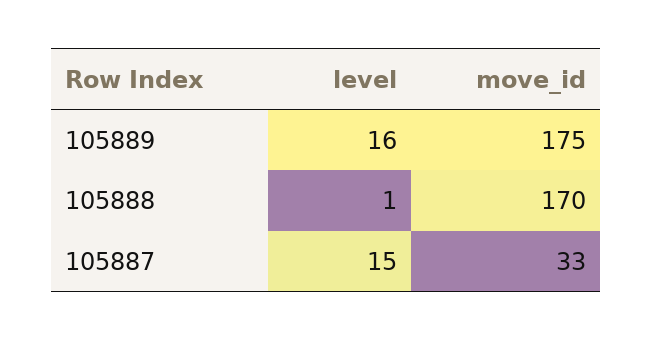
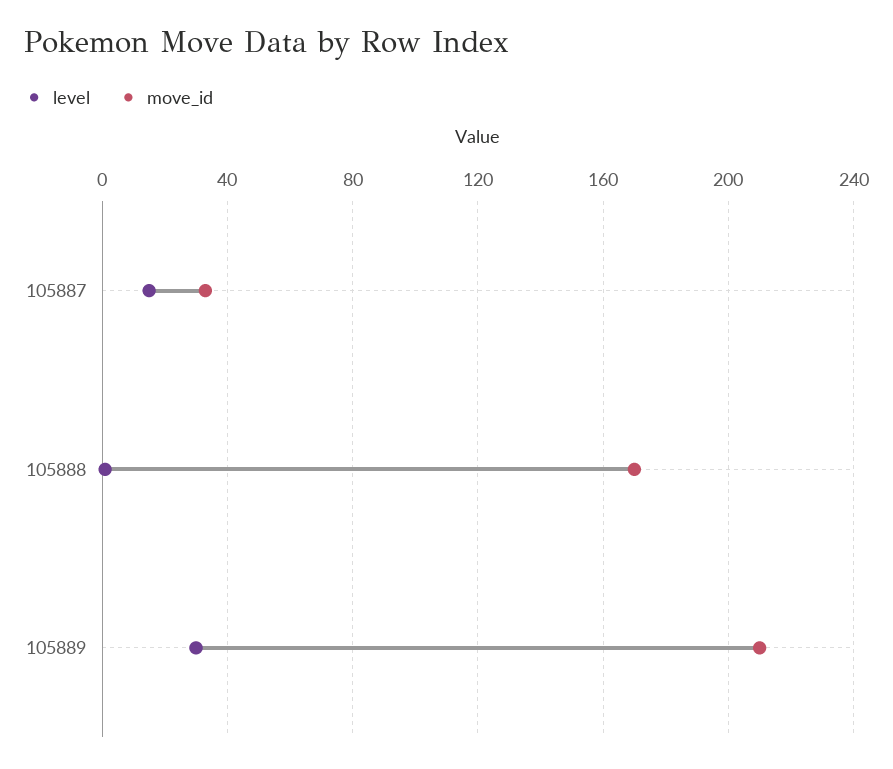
level, 105889: 16 -> 30
move_id, 105889: 175 -> 210

